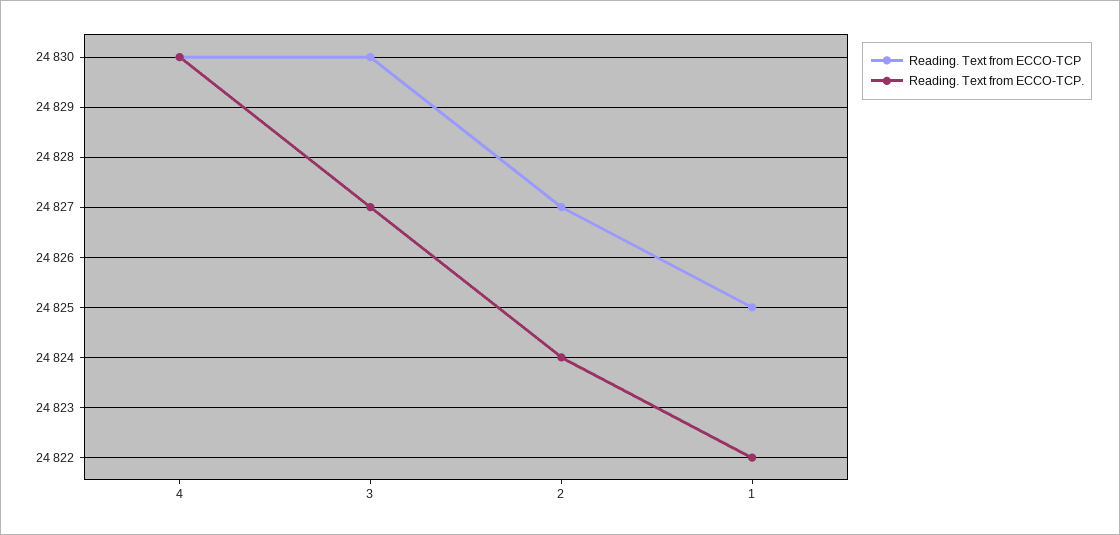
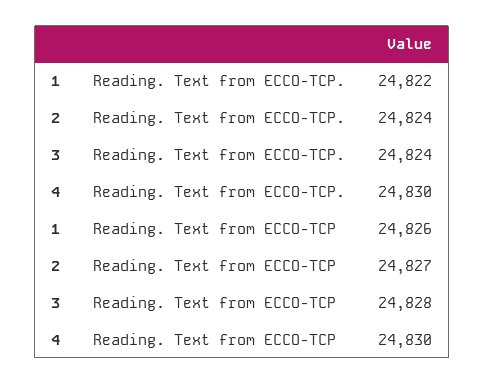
Reading. Text from ECCO-TCP, 3: 24830 -> 24828
Reading. Text from ECCO-TCP., 3: 24827 -> 24824
Reading. Text from ECCO-TCP, 1: 24825 -> 24826

